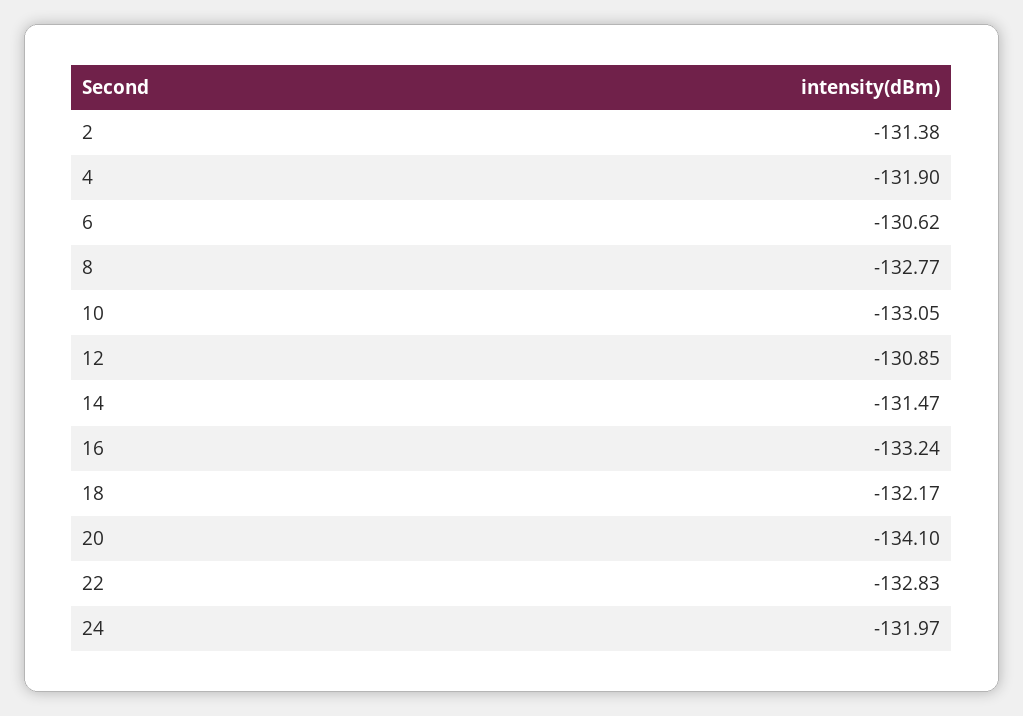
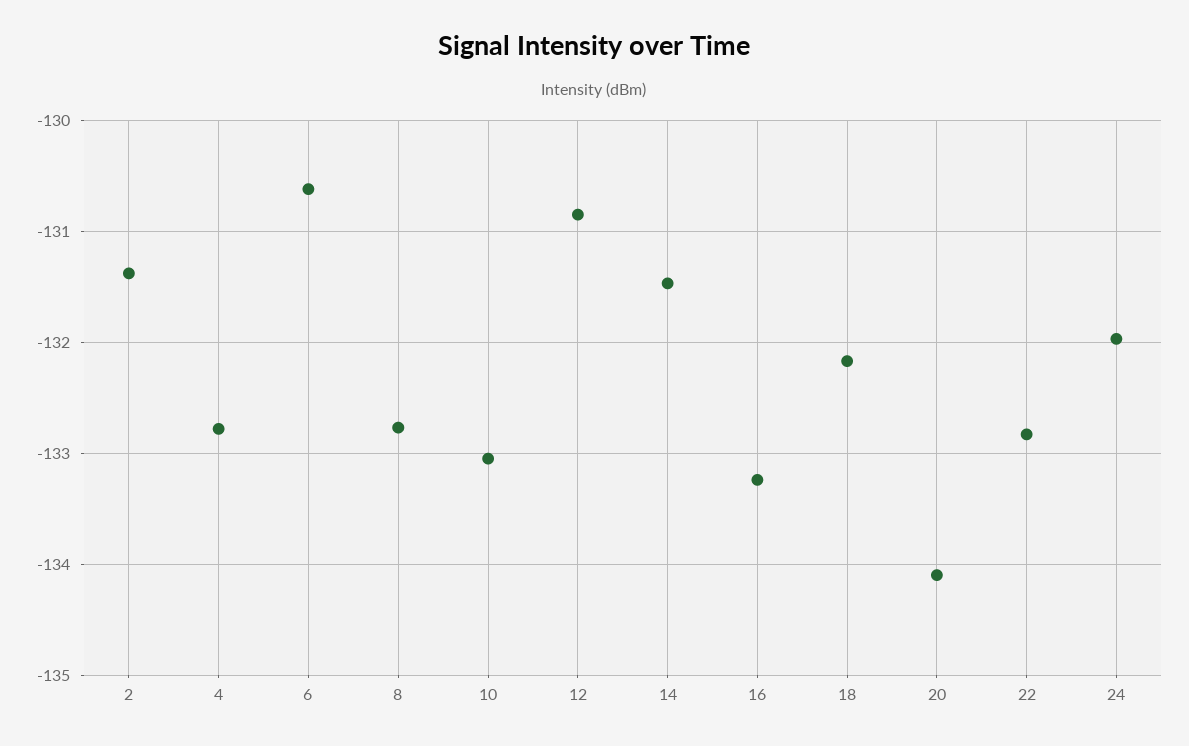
4: -131.9 -> -132.8

